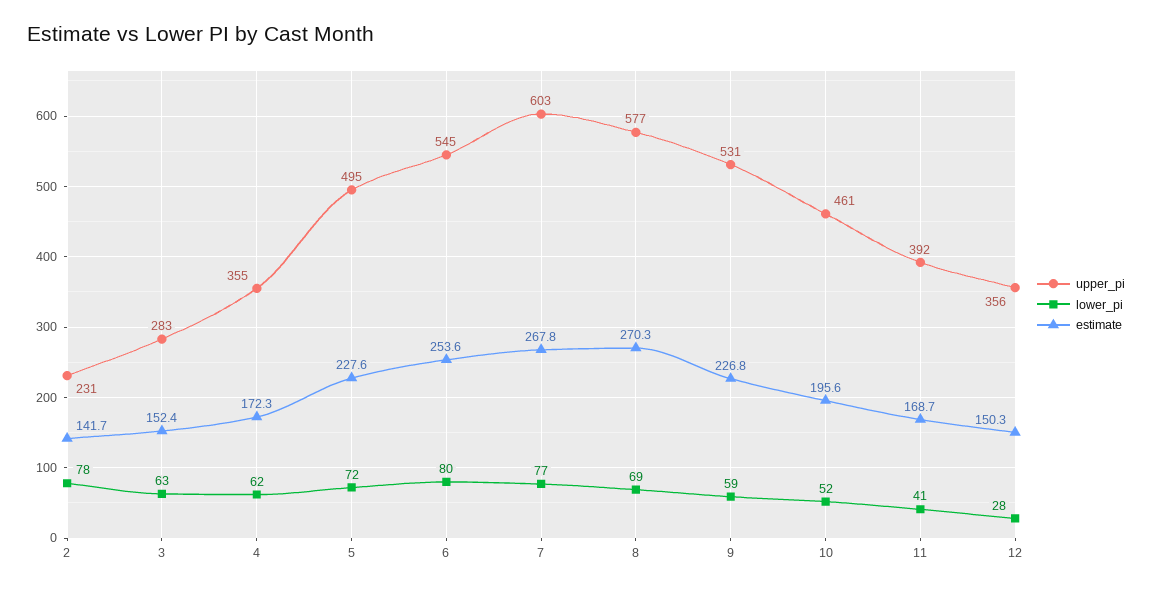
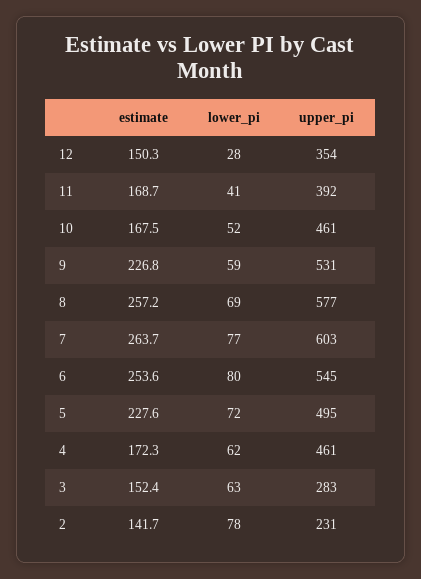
upper_pi, 4: 355 -> 461
estimate, 7: 267.8 -> 263.7
estimate, 8: 270.3 -> 257.2
estimate, 10: 195.6 -> 167.5
upper_pi, 12: 356 -> 354

